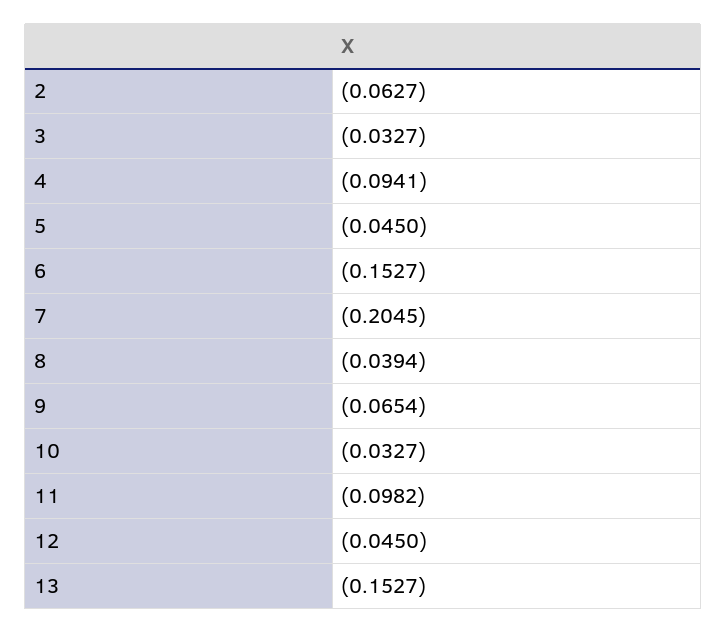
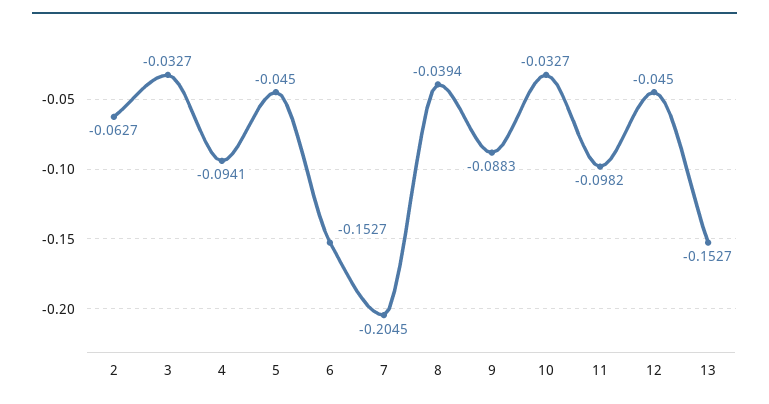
9: -0.0654 -> -0.0883

